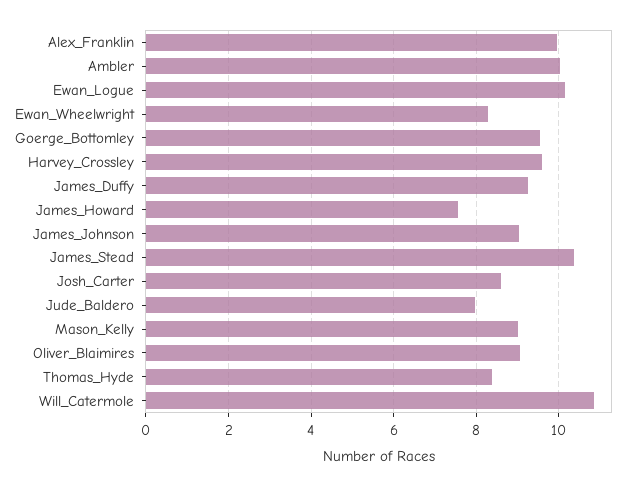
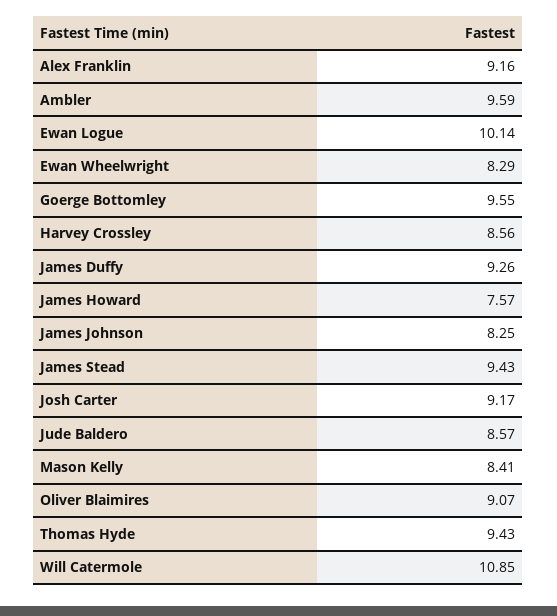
Alex_Franklin: 10 -> 9.16
Ambler: 10 -> 9.59
Harvey_Crossley: 9.6 -> 8.56
James_Johnson: 9 -> 8.25
James_Stead: 10.4 -> 9.43
Josh_Carter: 8.6 -> 9.17
Jude_Baldero: 8 -> 8.57
Mason_Kelly: 9 -> 8.41
Thomas_Hyde: 8.4 -> 9.43

